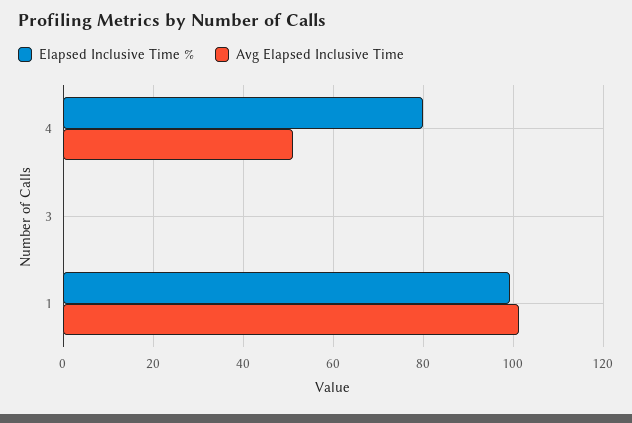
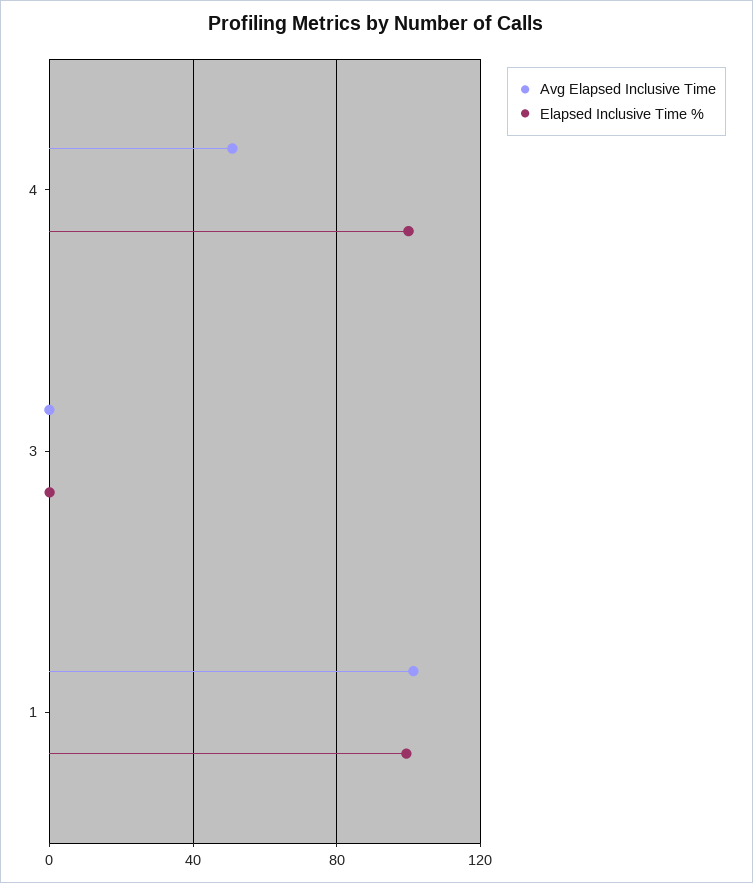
Elapsed Inclusive Time %, 4: 80 -> 100

